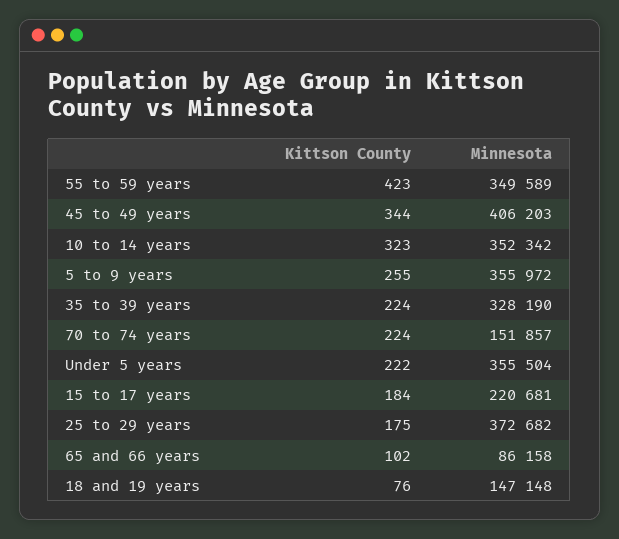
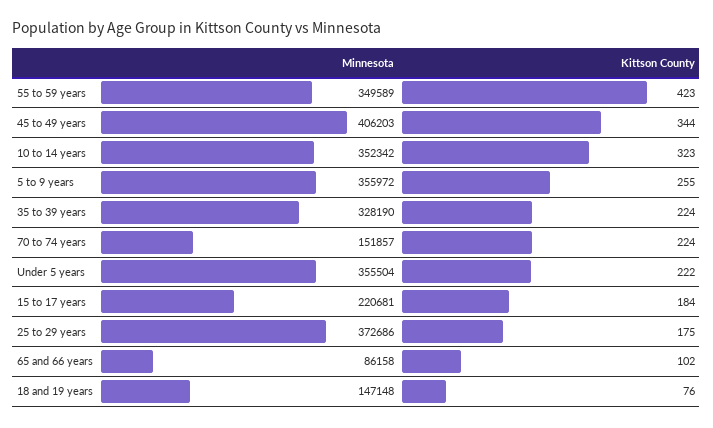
Minnesota, 25 to 29 years: 372682 -> 372686

